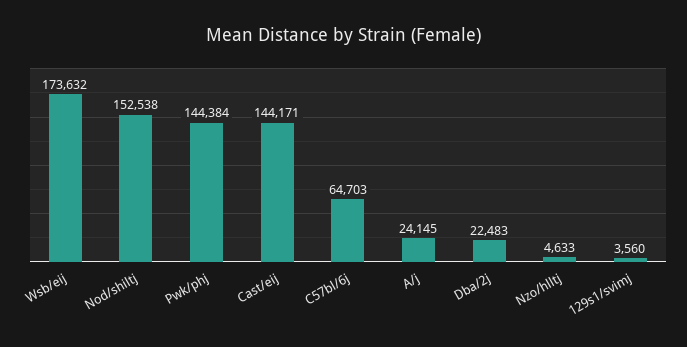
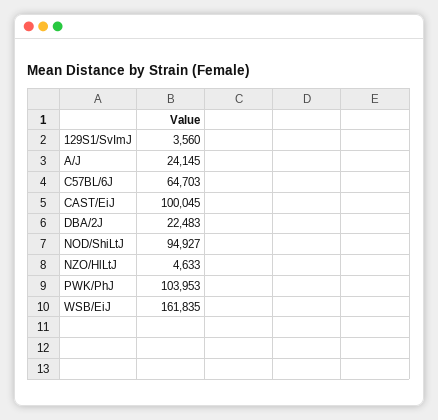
Wsb/eij: 173632 -> 161835
Nod/shiltj: 152538 -> 94927
Pwk/phj: 144384 -> 103953
Cast/eij: 144171 -> 100045

